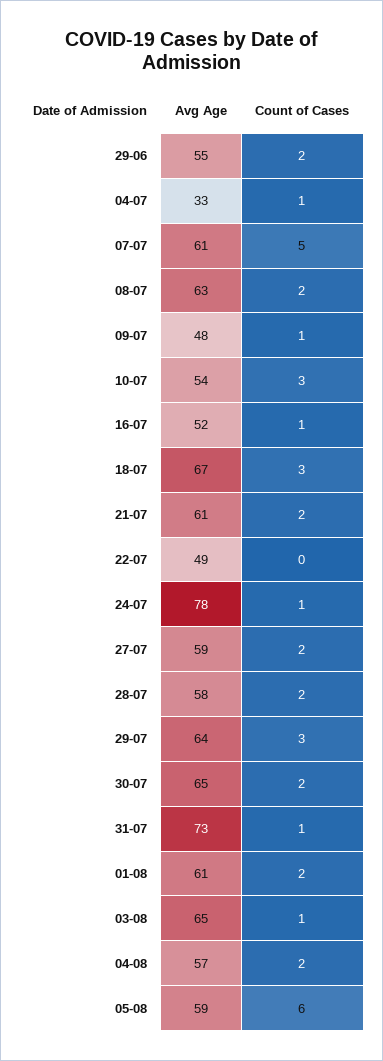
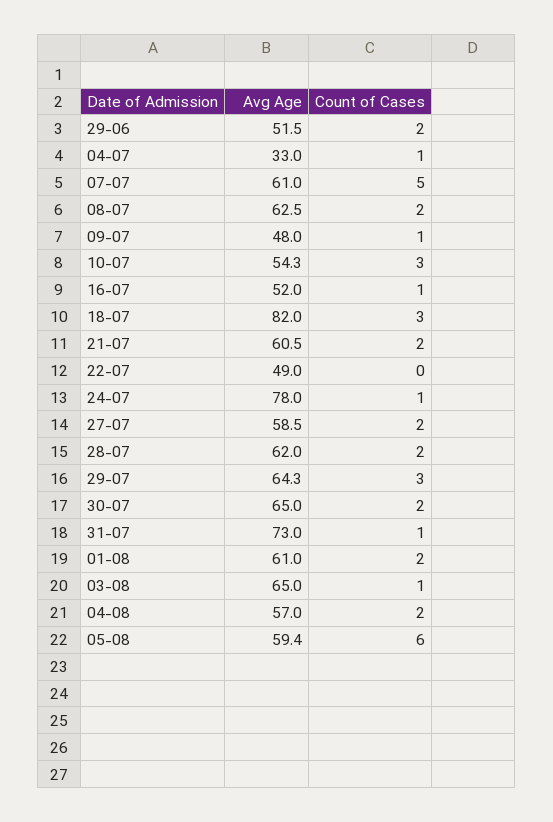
Avg Age, 29-06: 55 -> 51.5
Avg Age, 18-07: 67 -> 82
Avg Age, 28-07: 58 -> 62

